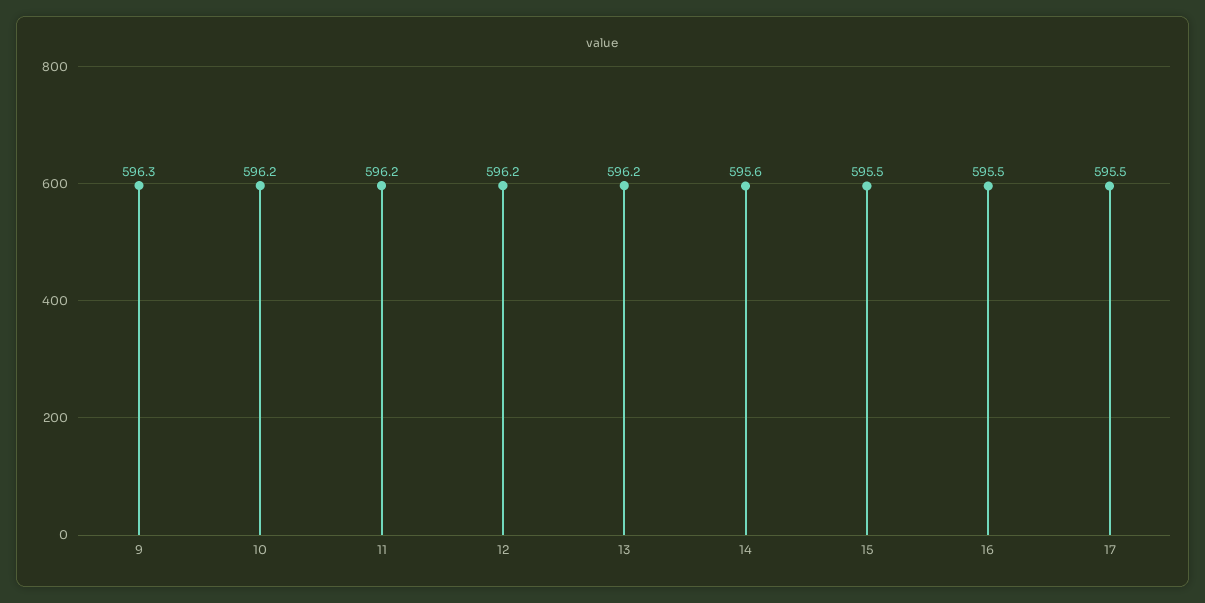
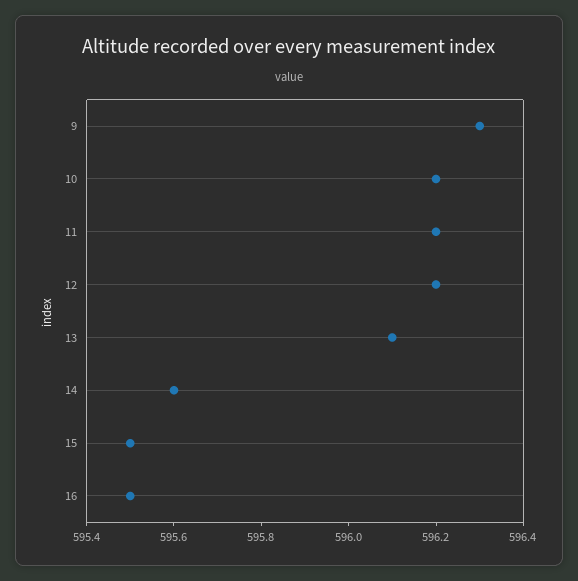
13: 596.2 -> 596.1
17: 595.5 -> none

